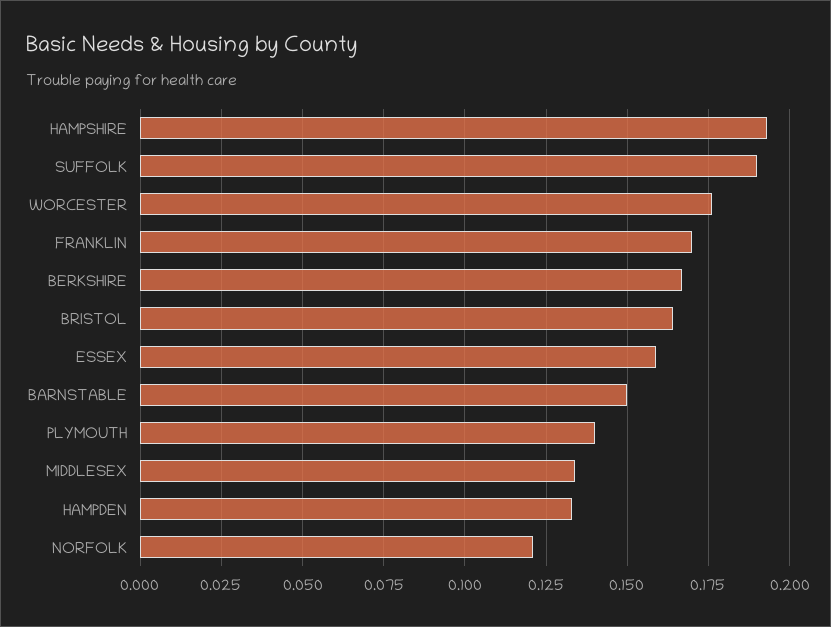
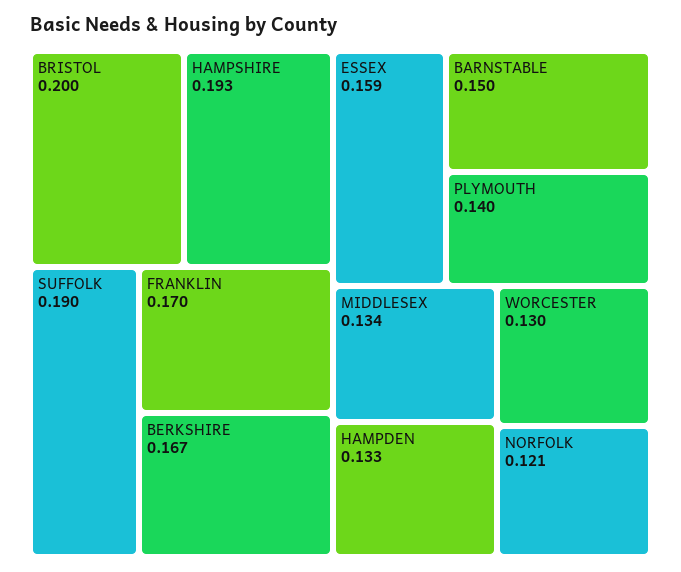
WORCESTER: 0.175 -> 0.13
BRISTOL: 0.165 -> 0.2

